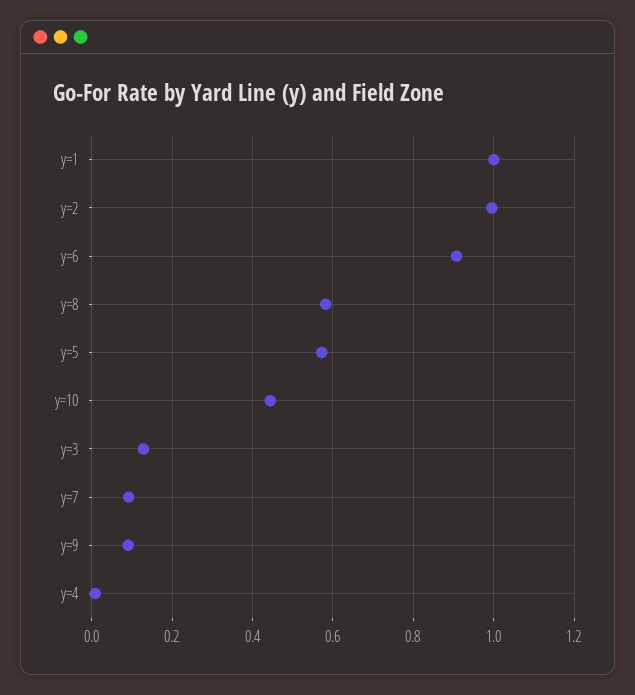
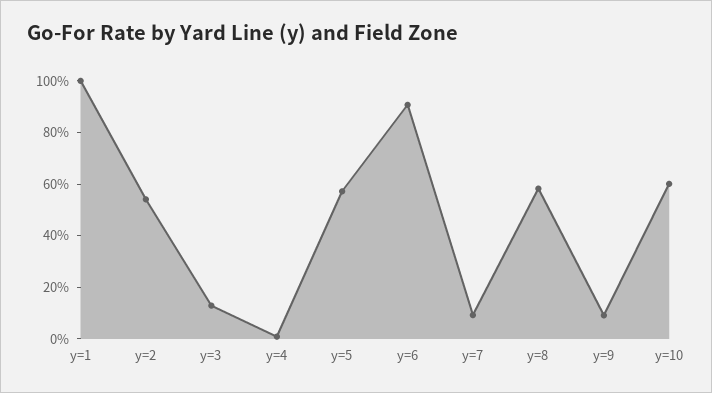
y=2: 1 -> 0.55
y=10: 0.44 -> 0.6

